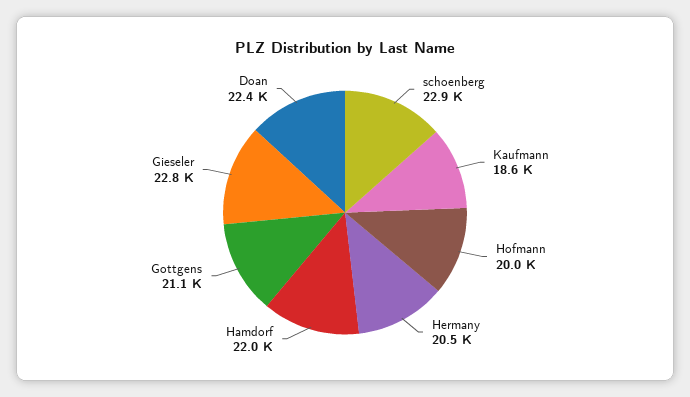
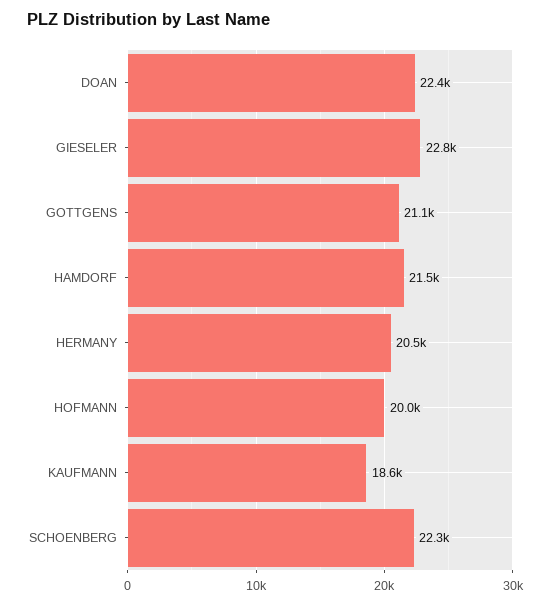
schoenberg: 22900 -> 22300
Hamdorf: 22000 -> 21500

